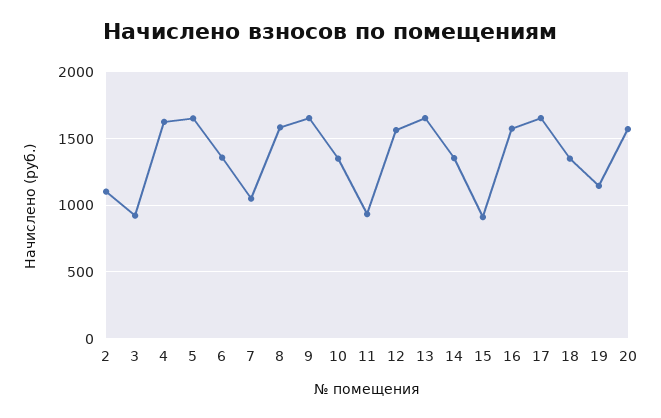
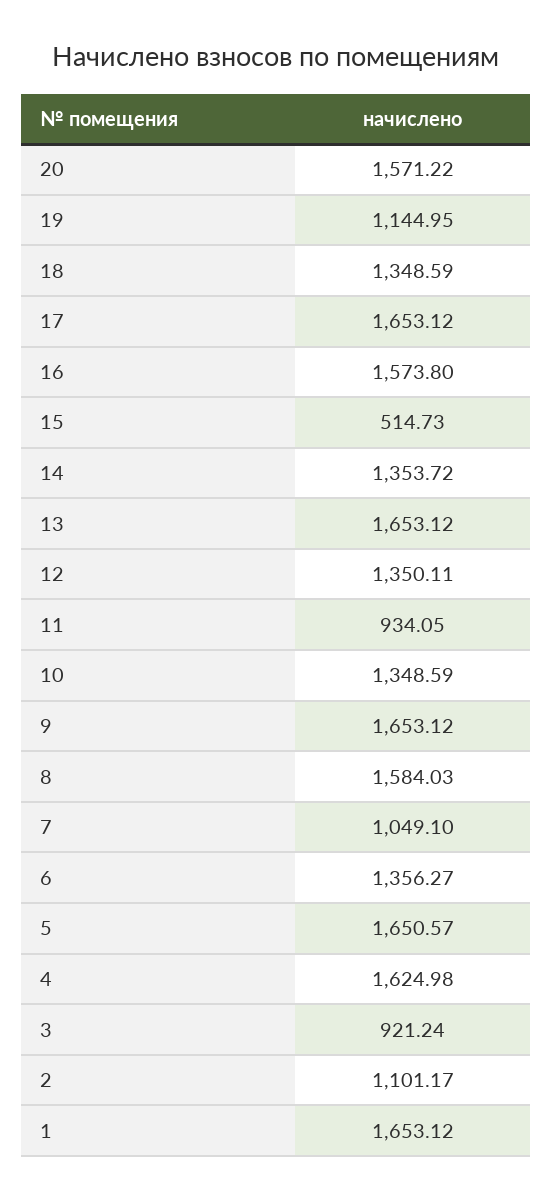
12: 1550 -> 1350.11
15: 900 -> 514.73
1: none -> 1653.12

